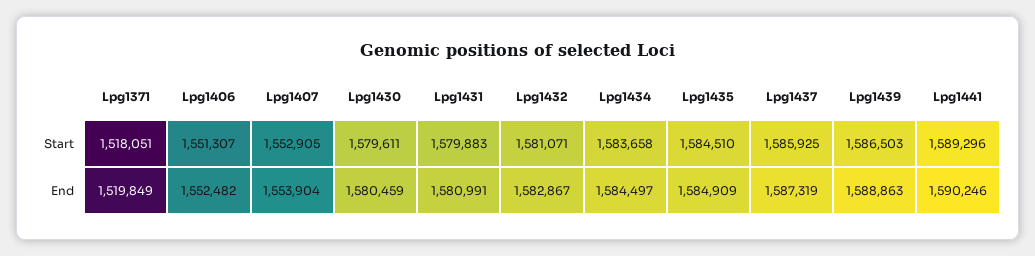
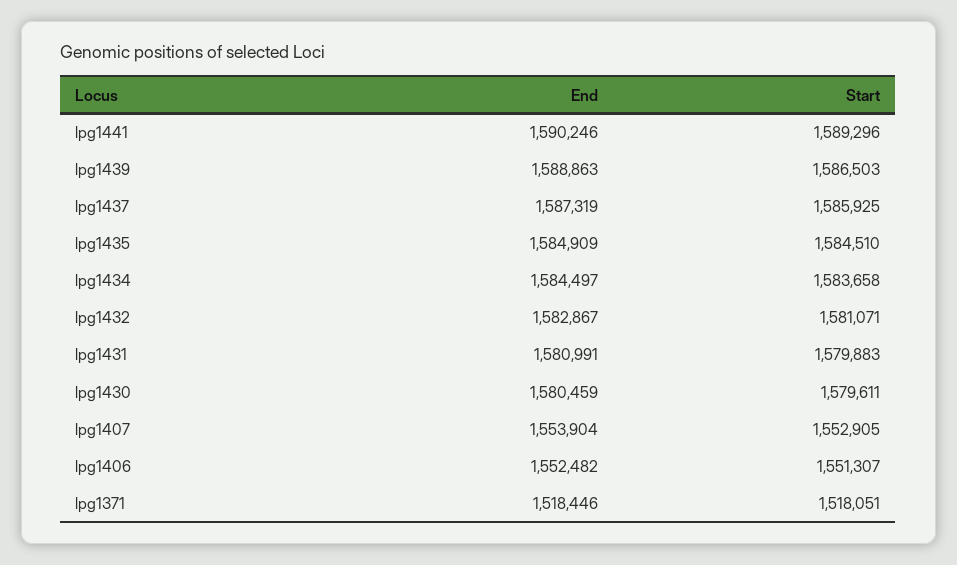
Lpg1371, End: 1519849 -> 1518446

